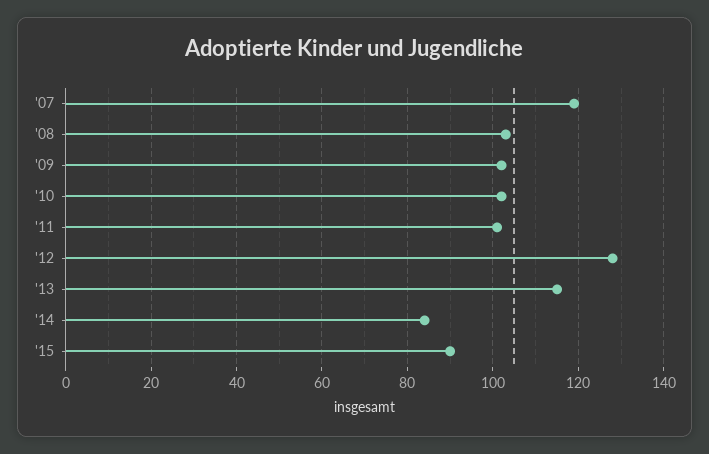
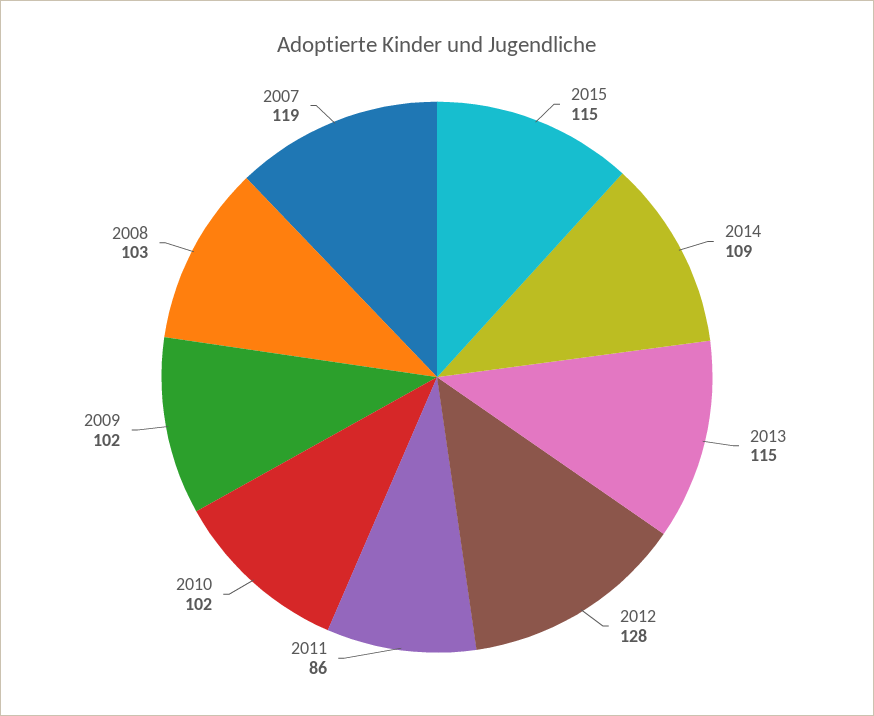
'11: 100 -> 86
'14: 85 -> 109
'15: 90 -> 115

